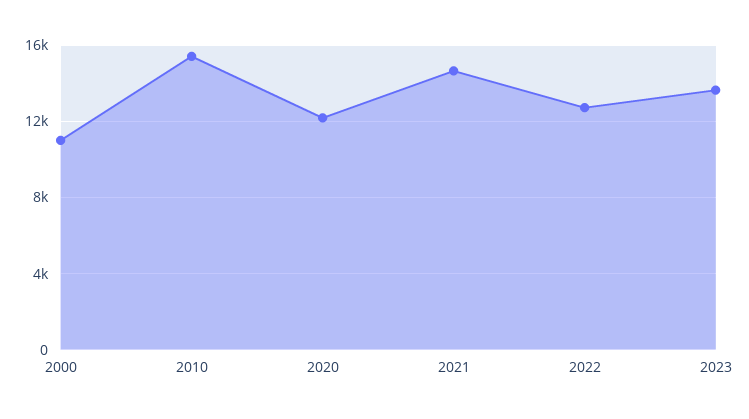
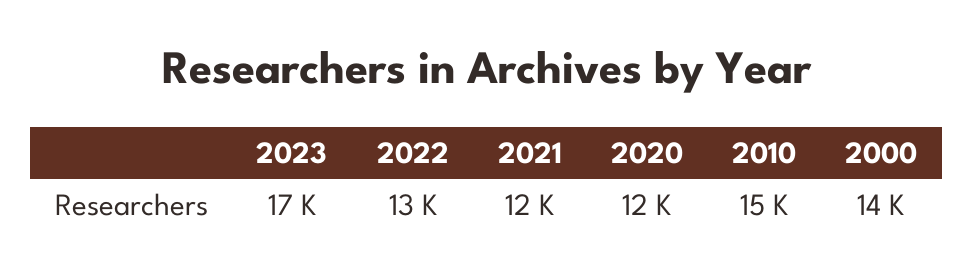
2000: 11000 -> 14000
2021: 14500 -> 12000
2023: 13500 -> 17000

